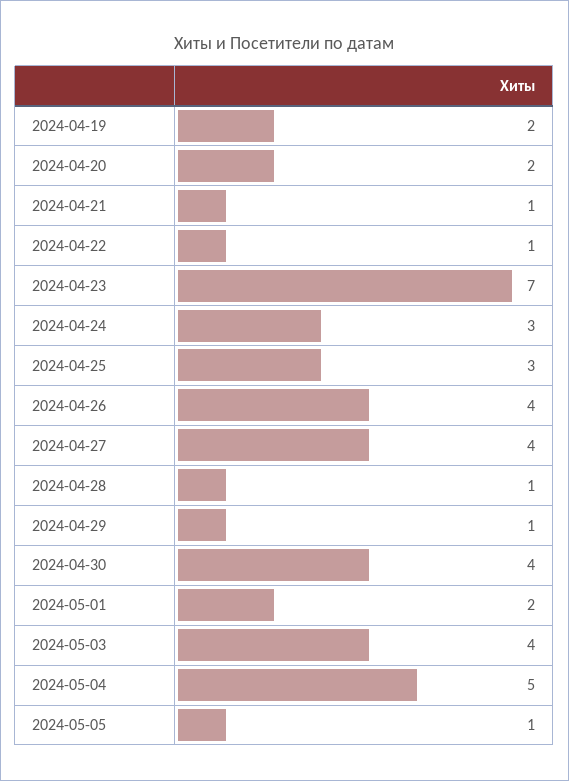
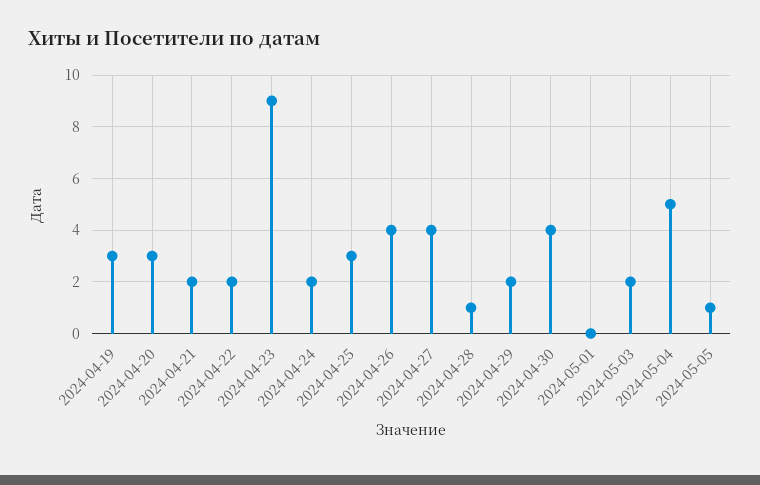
2024-04-19: 2 -> 3
2024-04-20: 2 -> 3
2024-04-21: 1 -> 2
2024-04-22: 1 -> 2
2024-04-23: 7 -> 9
2024-04-24: 3 -> 2
2024-04-29: 1 -> 2
2024-05-01: 2 -> 0
2024-05-03: 4 -> 2

